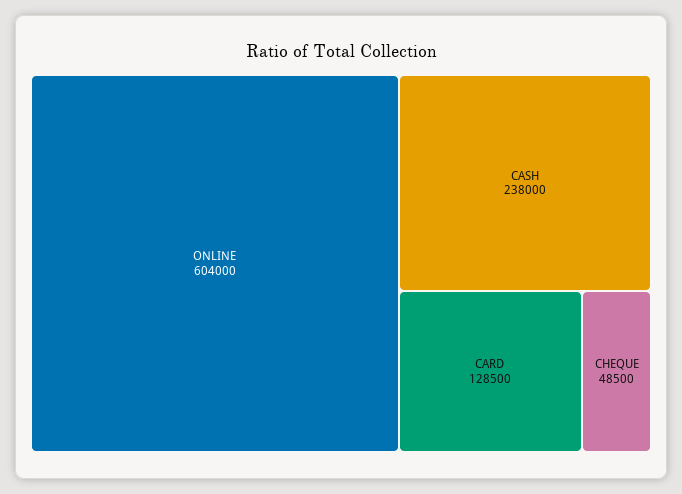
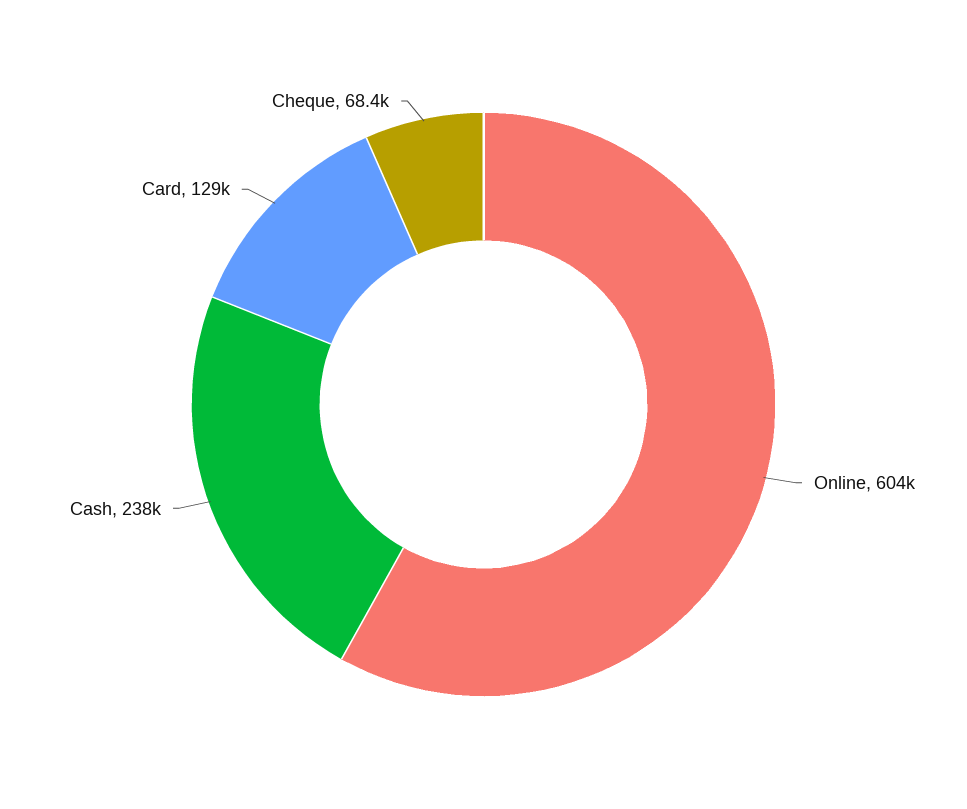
CHEQUE: 48500 -> 68400

